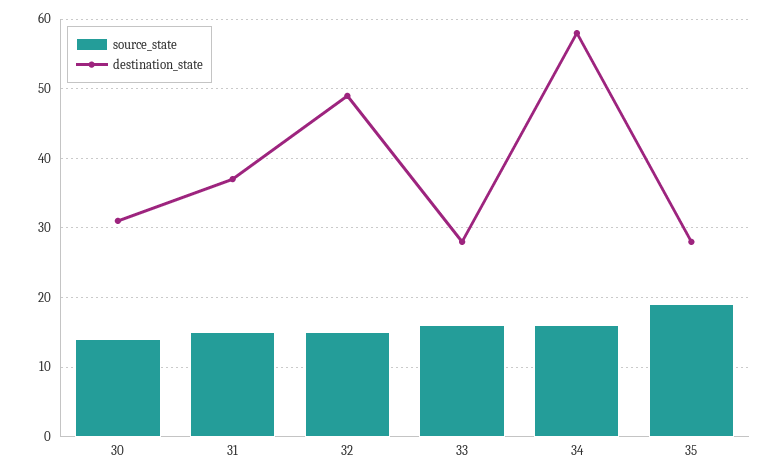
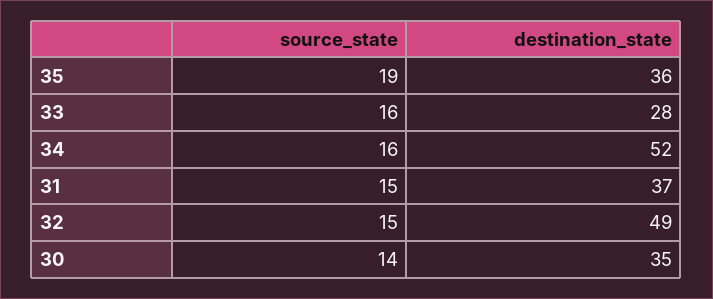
destination_state, 30: 31 -> 35
destination_state, 34: 58 -> 52
destination_state, 35: 28 -> 36

